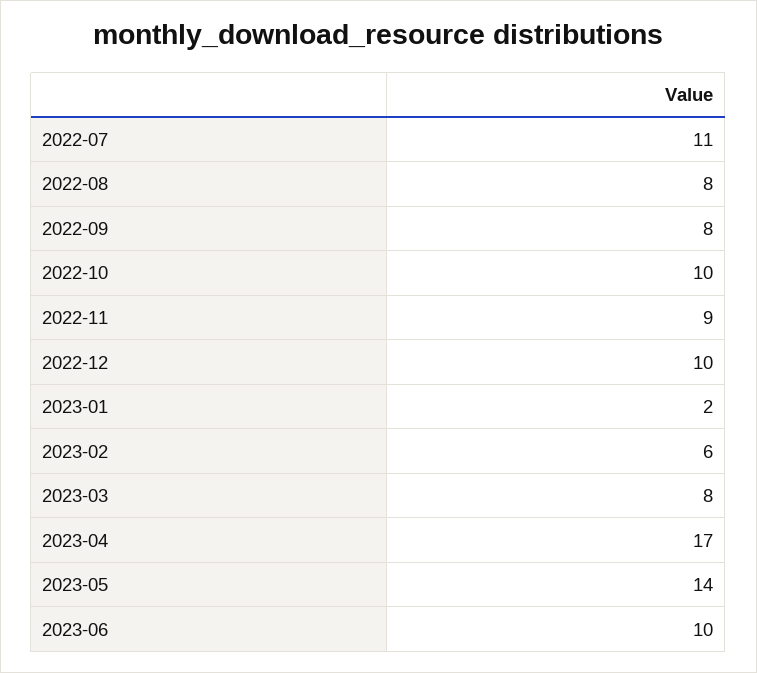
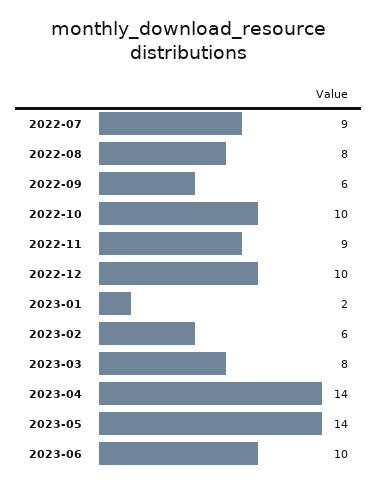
2022-07: 11 -> 9
2022-09: 8 -> 6
2023-04: 17 -> 14

